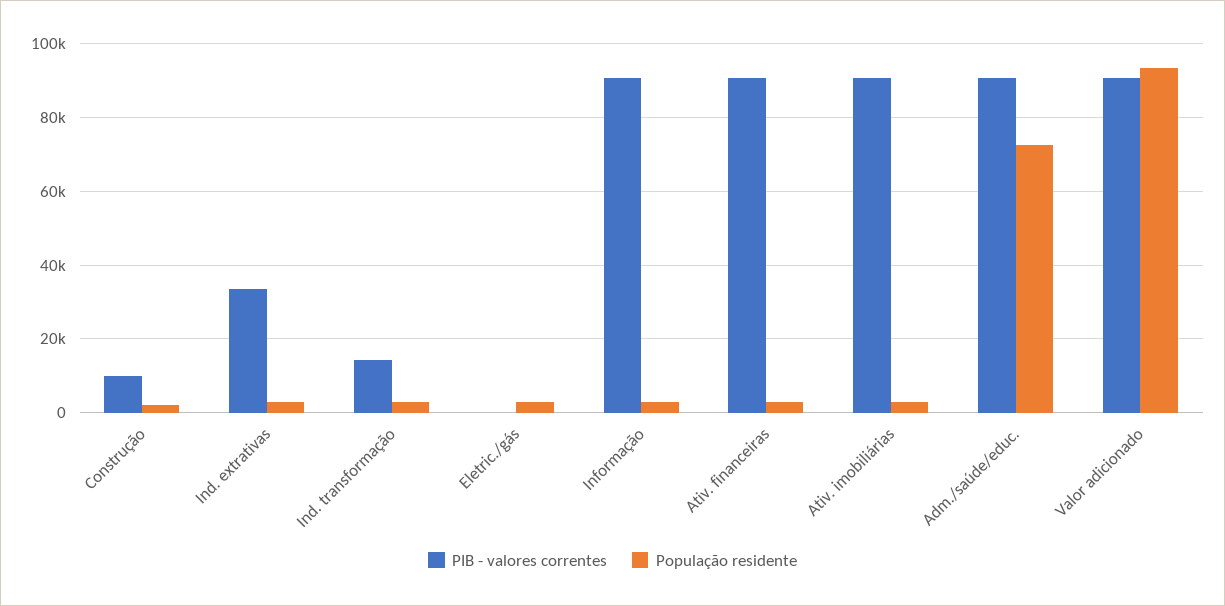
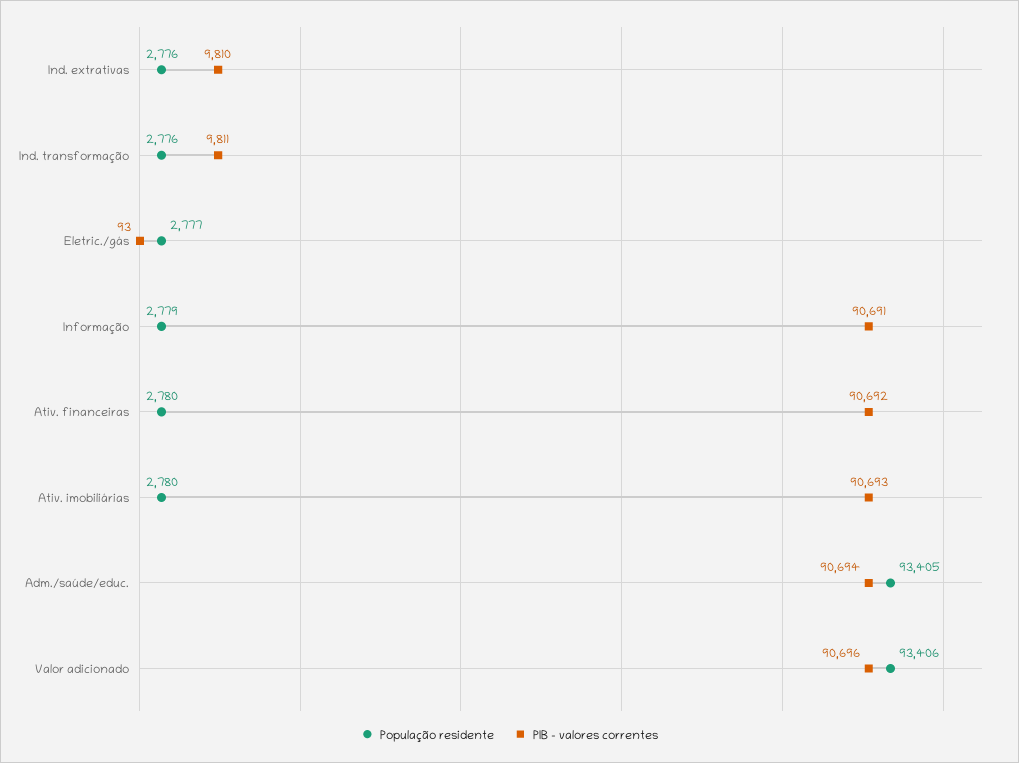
PIB - valores correntes, Construção: 10000 -> none
População residente, Construção: 2000 -> none
PIB - valores correntes, Ind. extrativas: 34000 -> 9810
PIB - valores correntes, Ind. transformação: 14000 -> 9811
População residente, Adm./saúde/educ.: 72000 -> 93405

